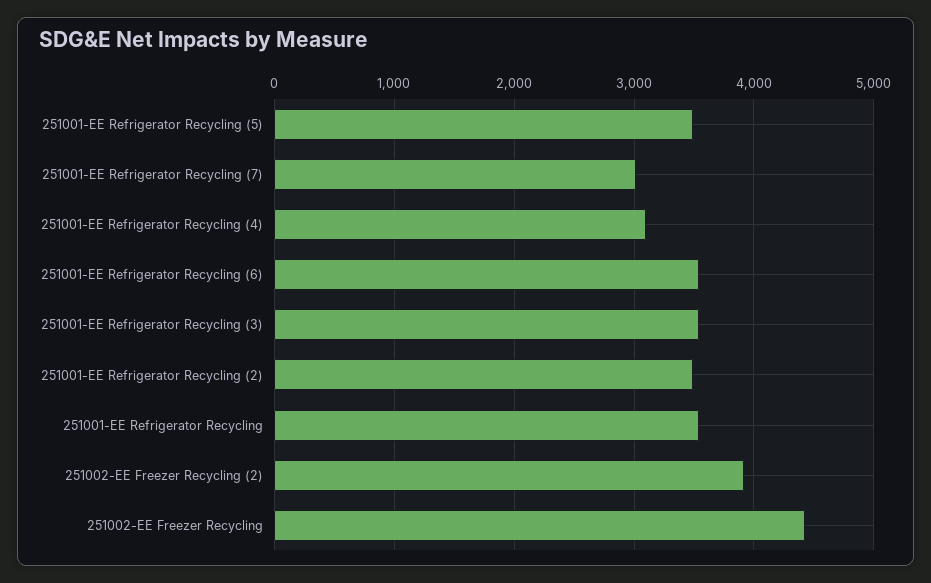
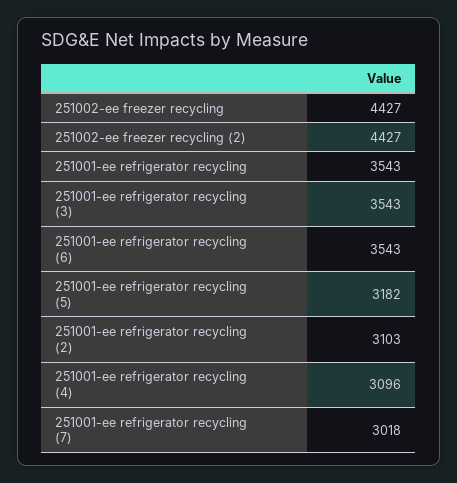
251001-EE Refrigerator Recycling (5): 3500 -> 3182
251001-EE Refrigerator Recycling (2): 3500 -> 3103
251002-EE Freezer Recycling (2): 3900 -> 4427

